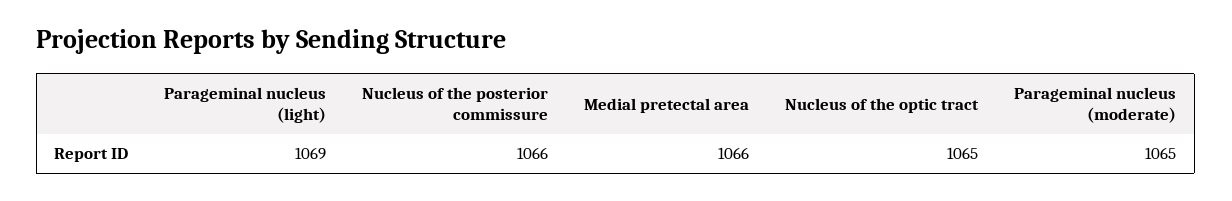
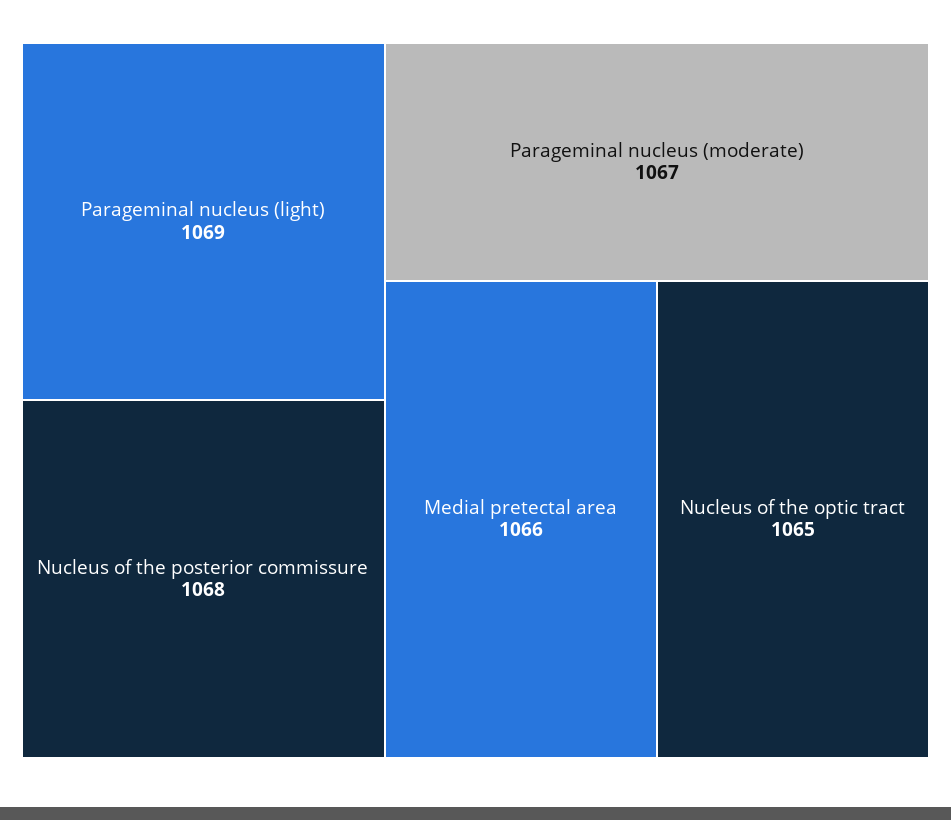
Nucleus of the posterior commissure: 1066 -> 1068
Parageminal nucleus (moderate): 1065 -> 1067

